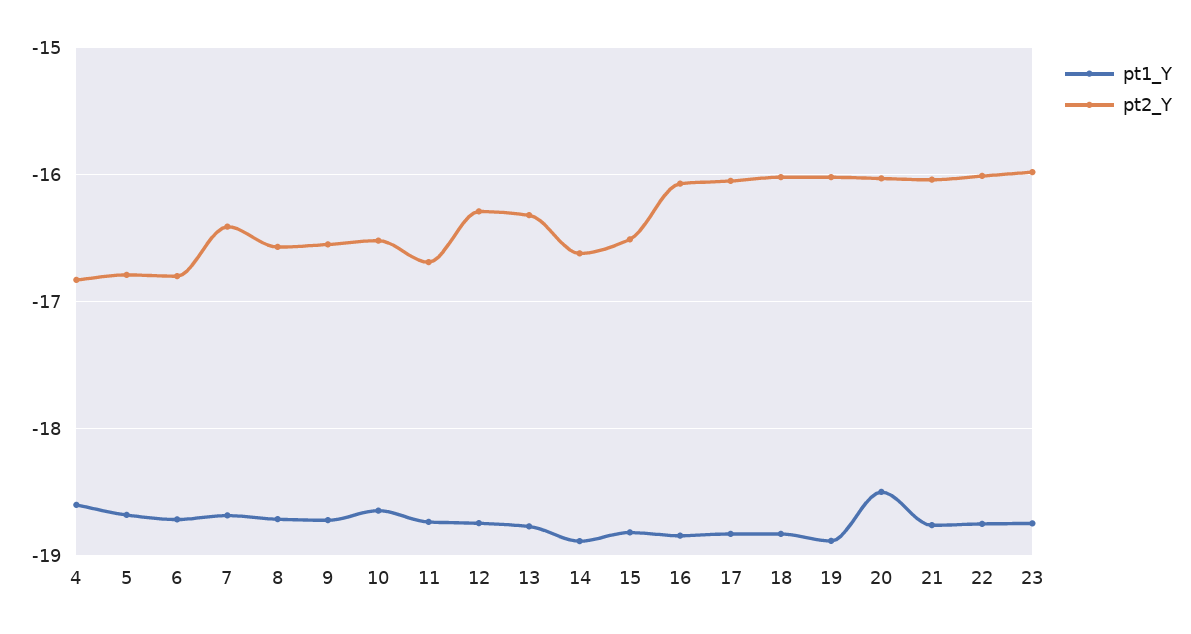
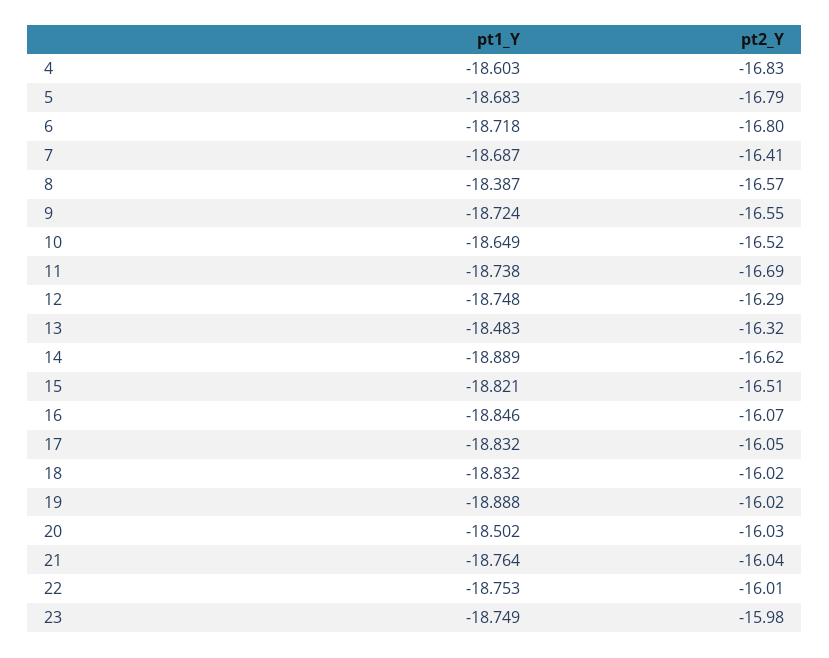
pt1_Y, 8: -18.7 -> -18.387
pt1_Y, 13: -18.8 -> -18.483

